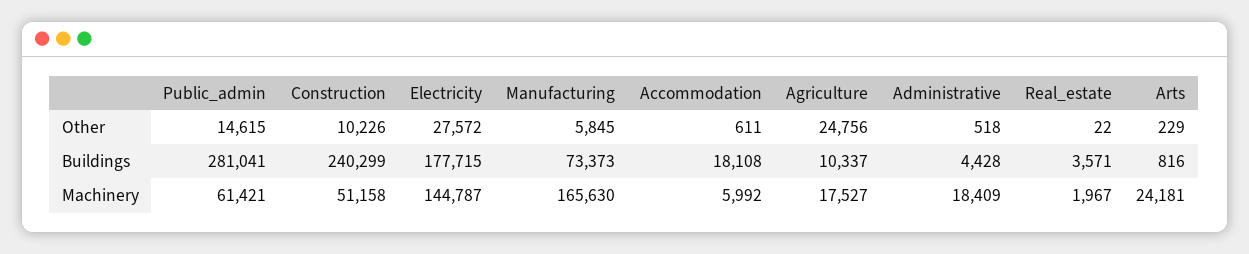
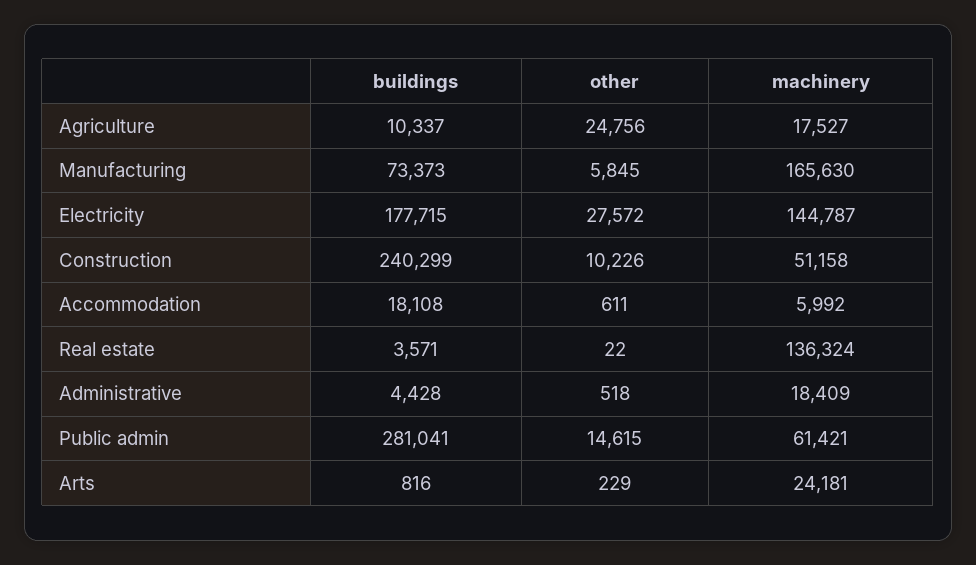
Real_estate, Machinery: 1967 -> 136324

